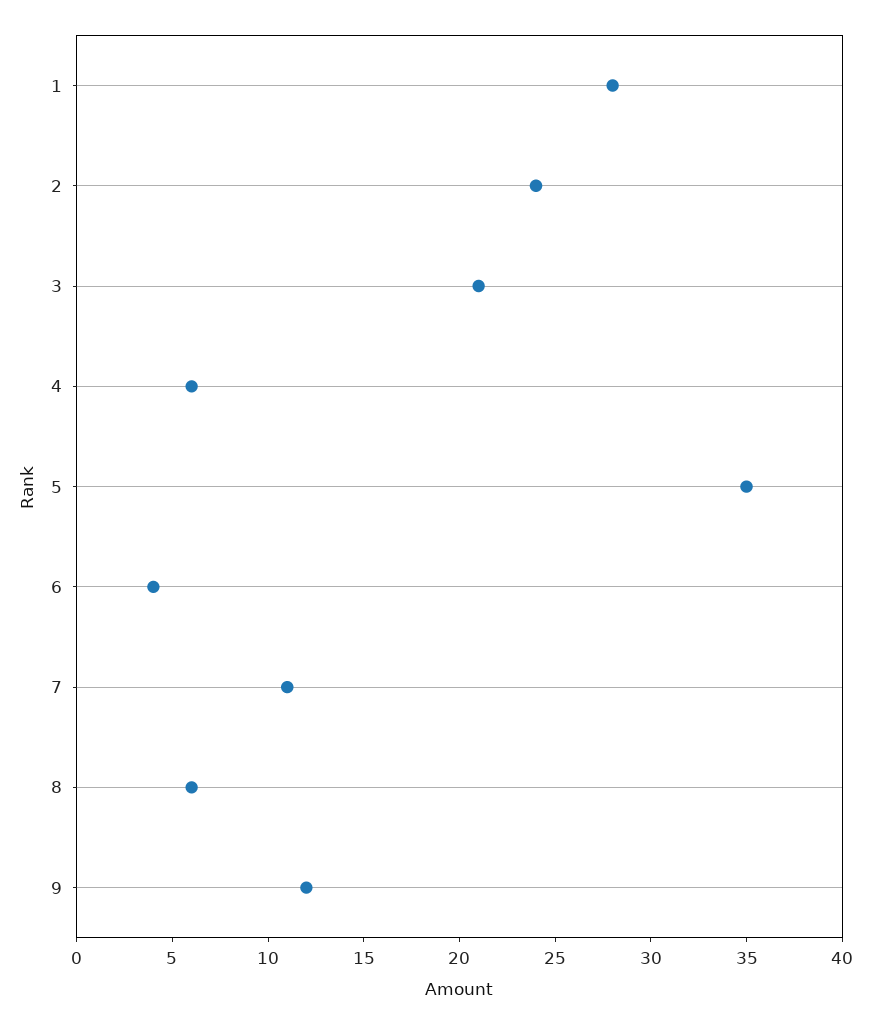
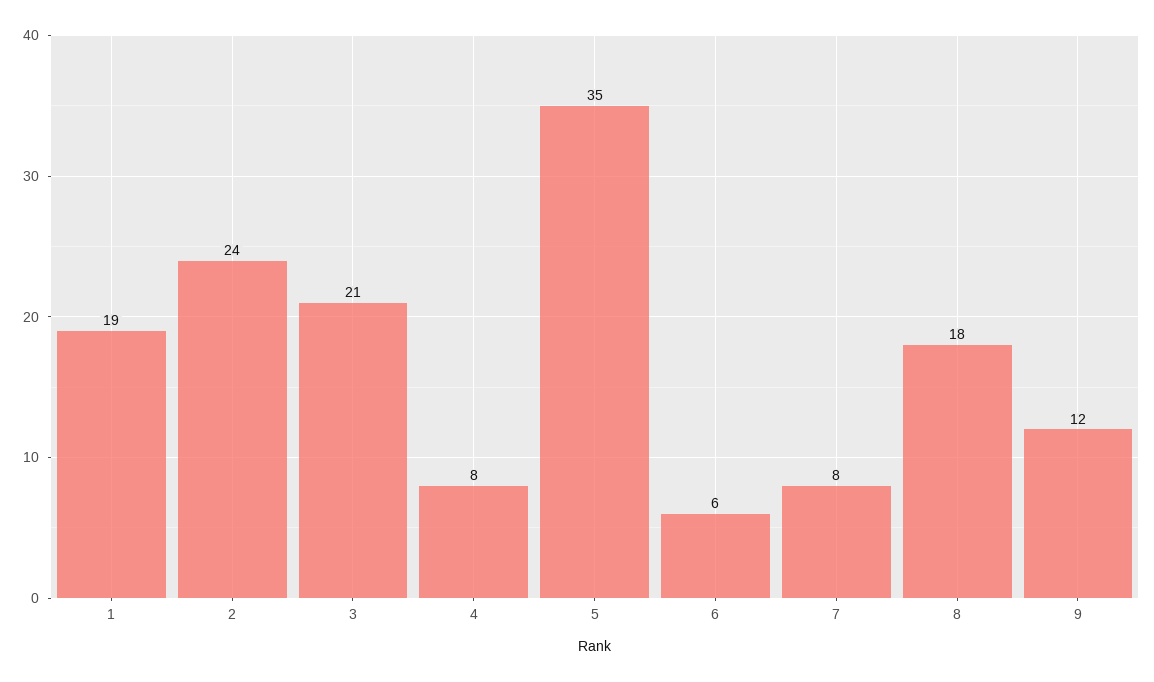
1: 28 -> 19
4: 6 -> 8
6: 4 -> 6
7: 11 -> 8
8: 6 -> 18

